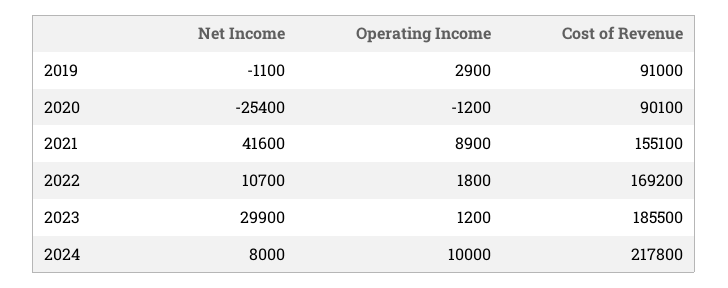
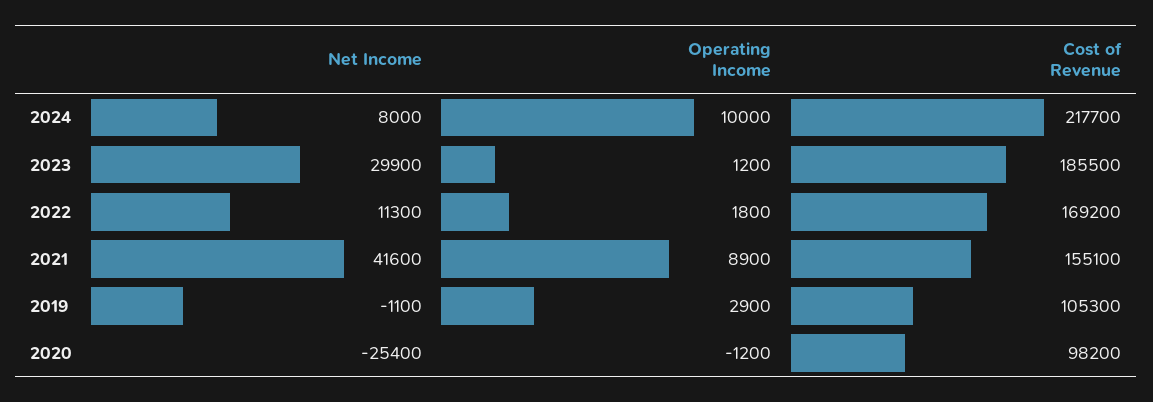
Cost of Revenue, 2019: 91000 -> 105300
Cost of Revenue, 2020: 90100 -> 98200
Net Income, 2022: 10700 -> 11300
Cost of Revenue, 2024: 217800 -> 217700

